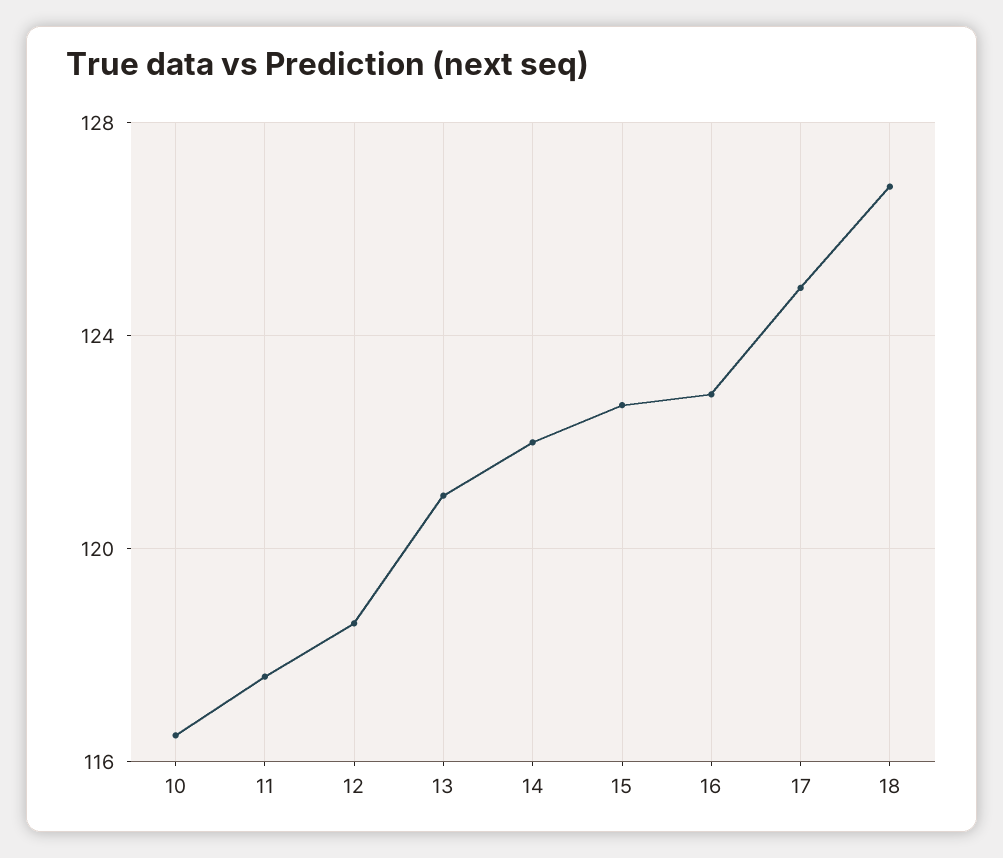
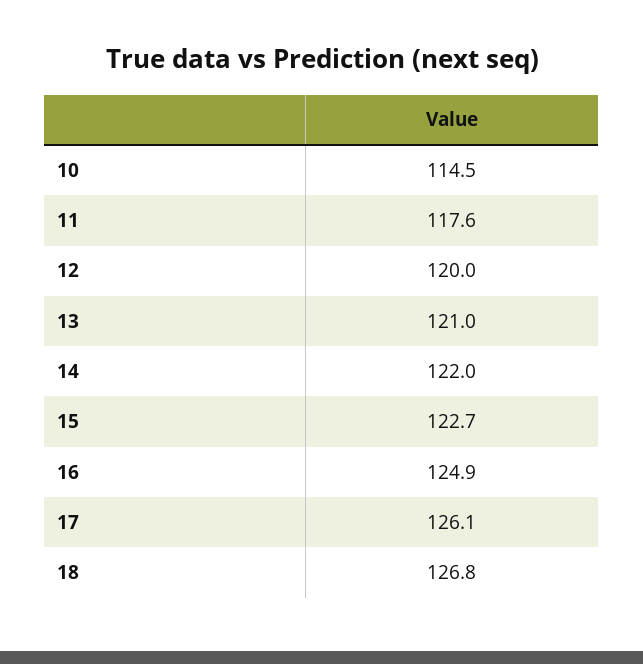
10: 116.5 -> 114.5
12: 118.5 -> 120
16: 123 -> 124.9
17: 125 -> 126.1

